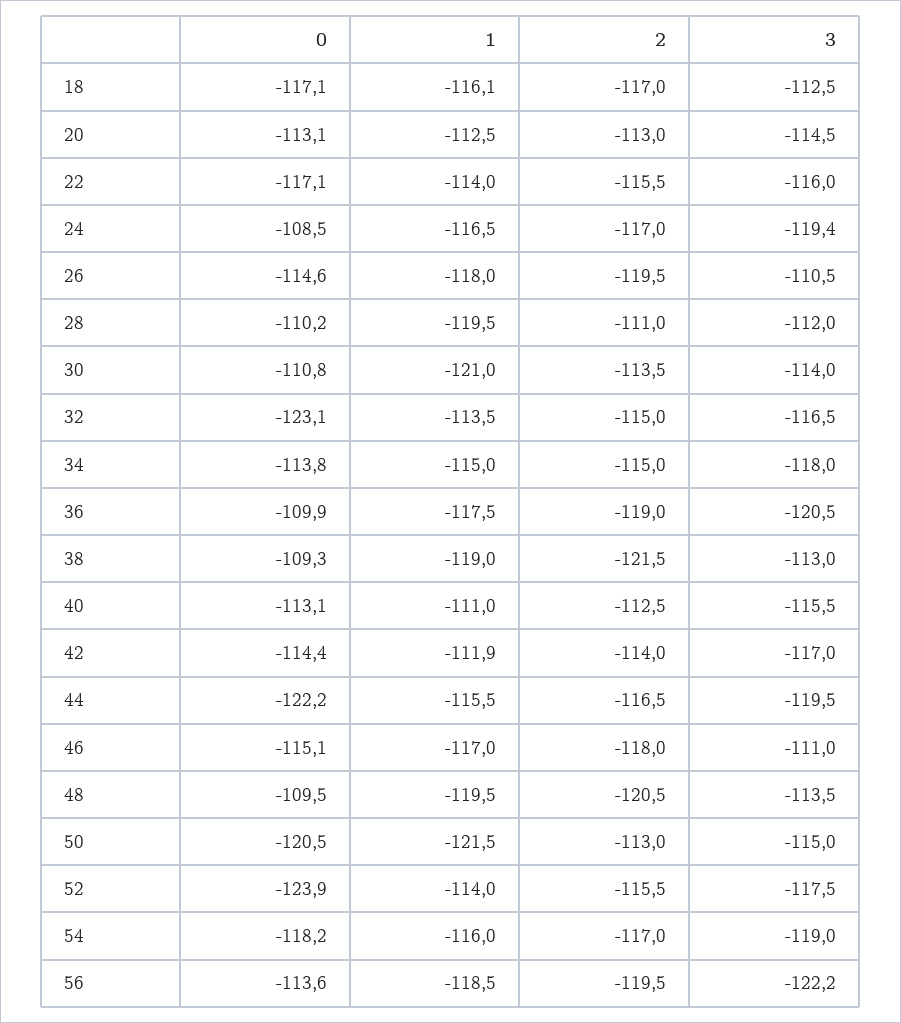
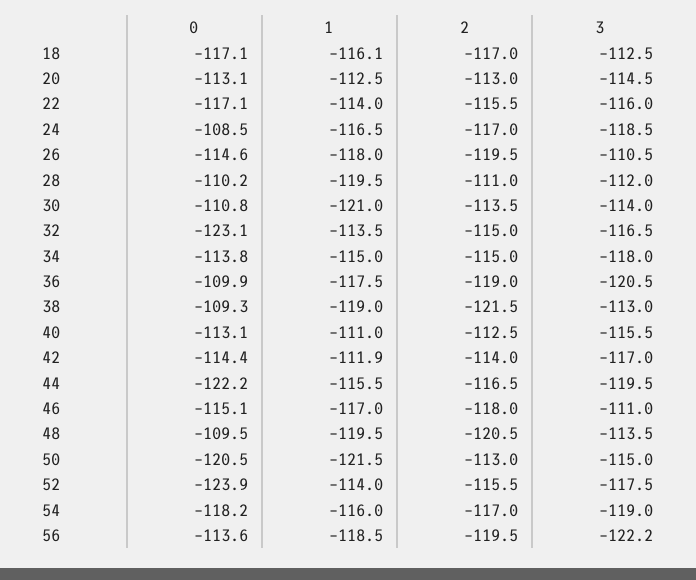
3, 24: -119.4 -> -118.5

